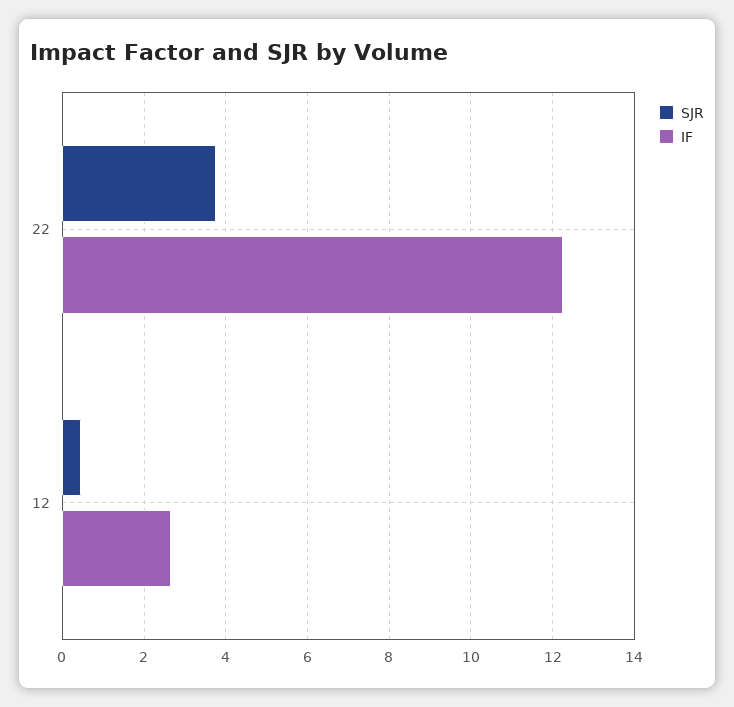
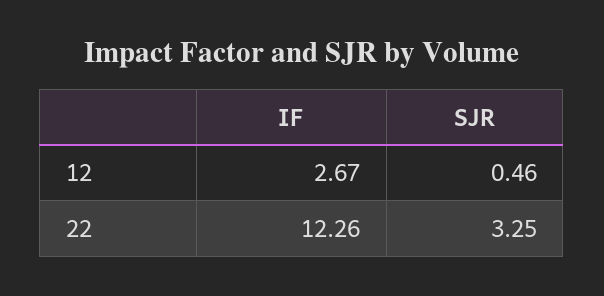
SJR, 22: 3.8 -> 3.25

